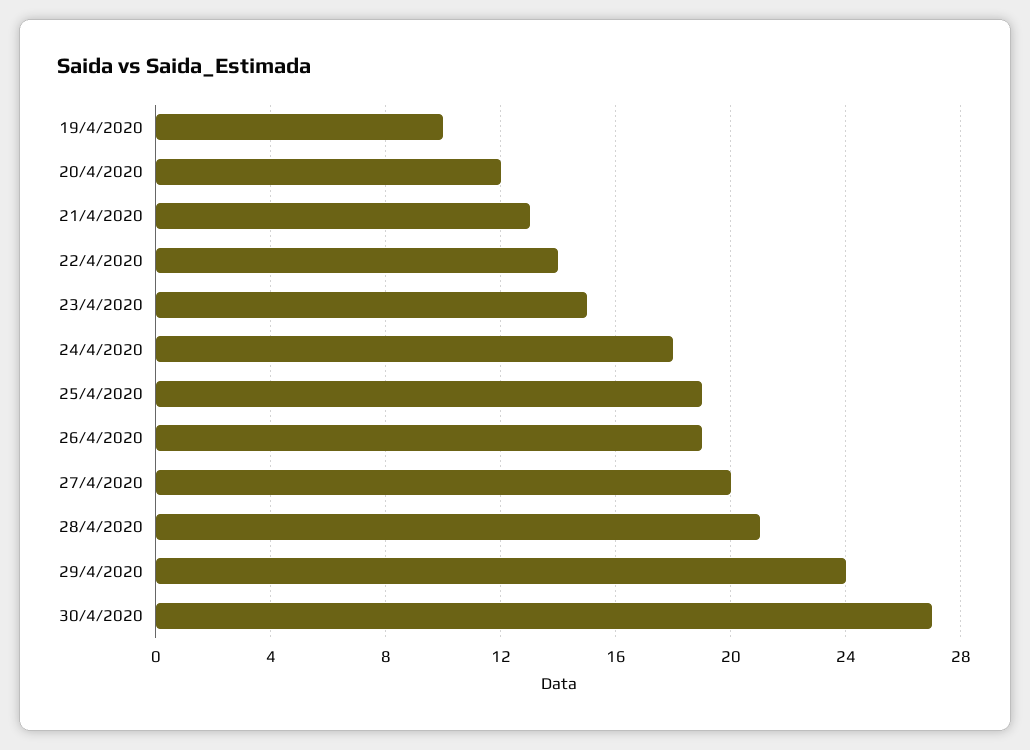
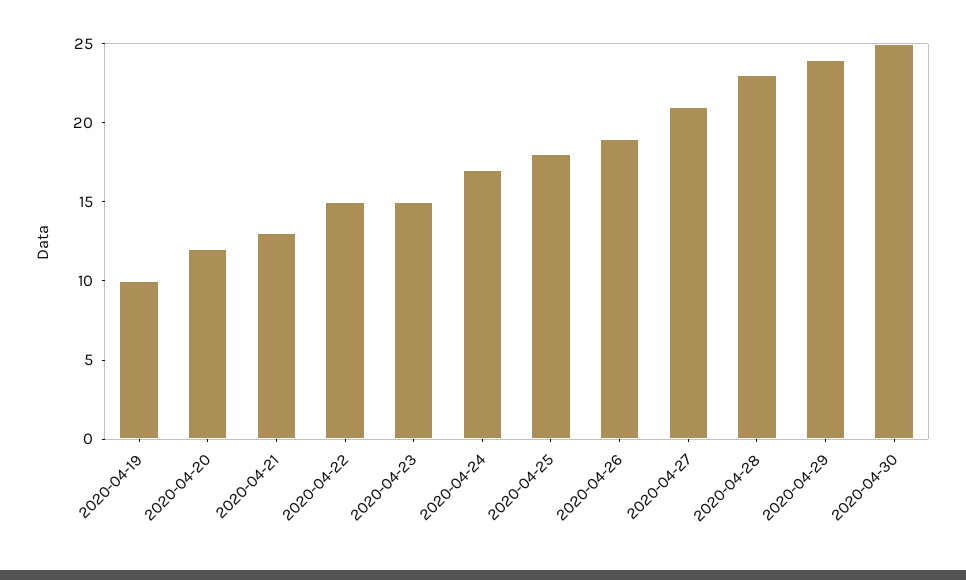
22/4/2020: 14 -> 15
24/4/2020: 18 -> 17
25/4/2020: 19 -> 18
27/4/2020: 20 -> 21
28/4/2020: 21 -> 23
30/4/2020: 27 -> 25

